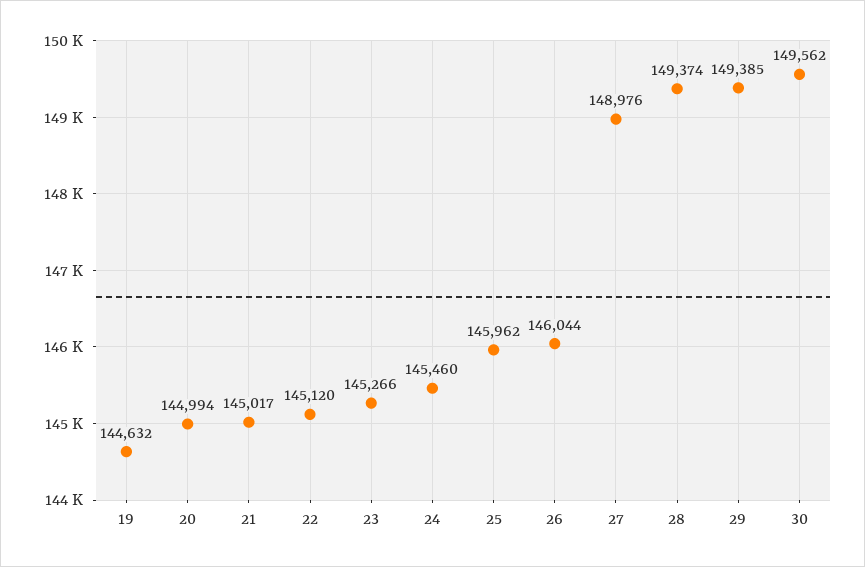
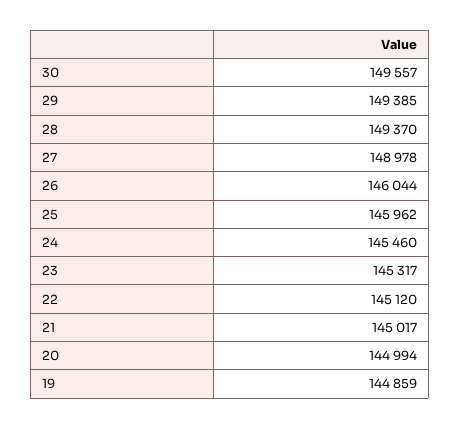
19: 144632 -> 144859
23: 145266 -> 145317
27: 148976 -> 148978
28: 149374 -> 149370
30: 149562 -> 149557

